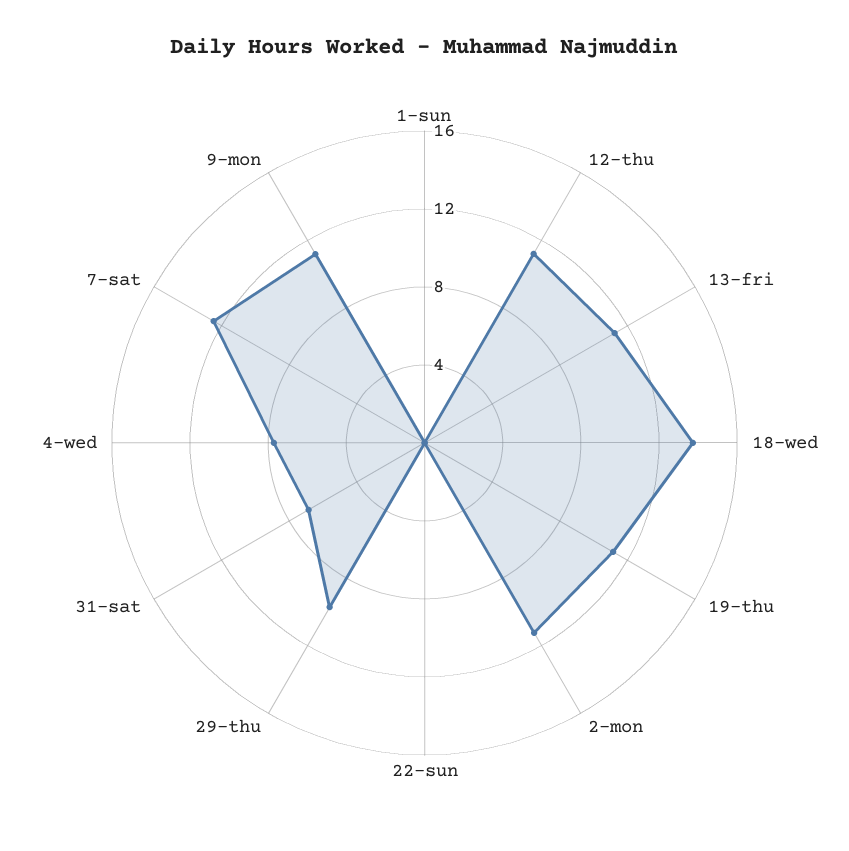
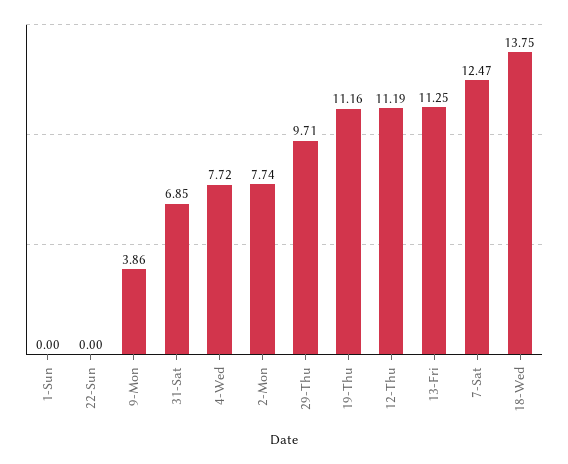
2-mon: 11 -> 7.74
9-mon: 11 -> 3.86

